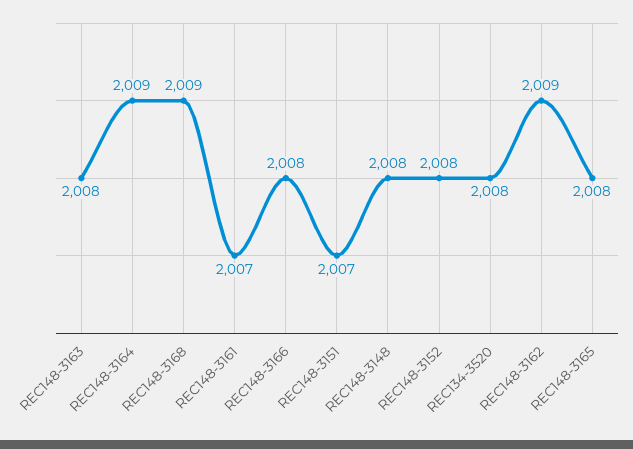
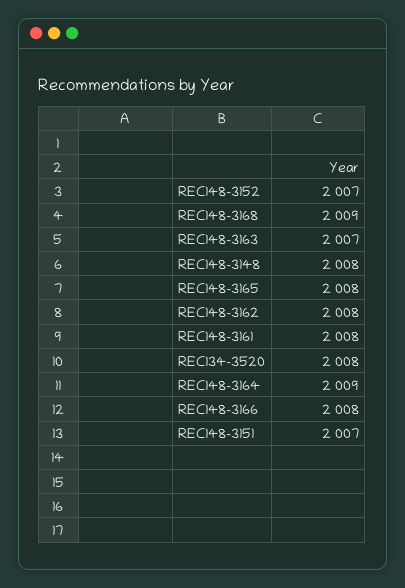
REC148-3163: 2008 -> 2007
REC148-3161: 2007 -> 2008
REC148-3152: 2008 -> 2007
REC148-3162: 2009 -> 2008

